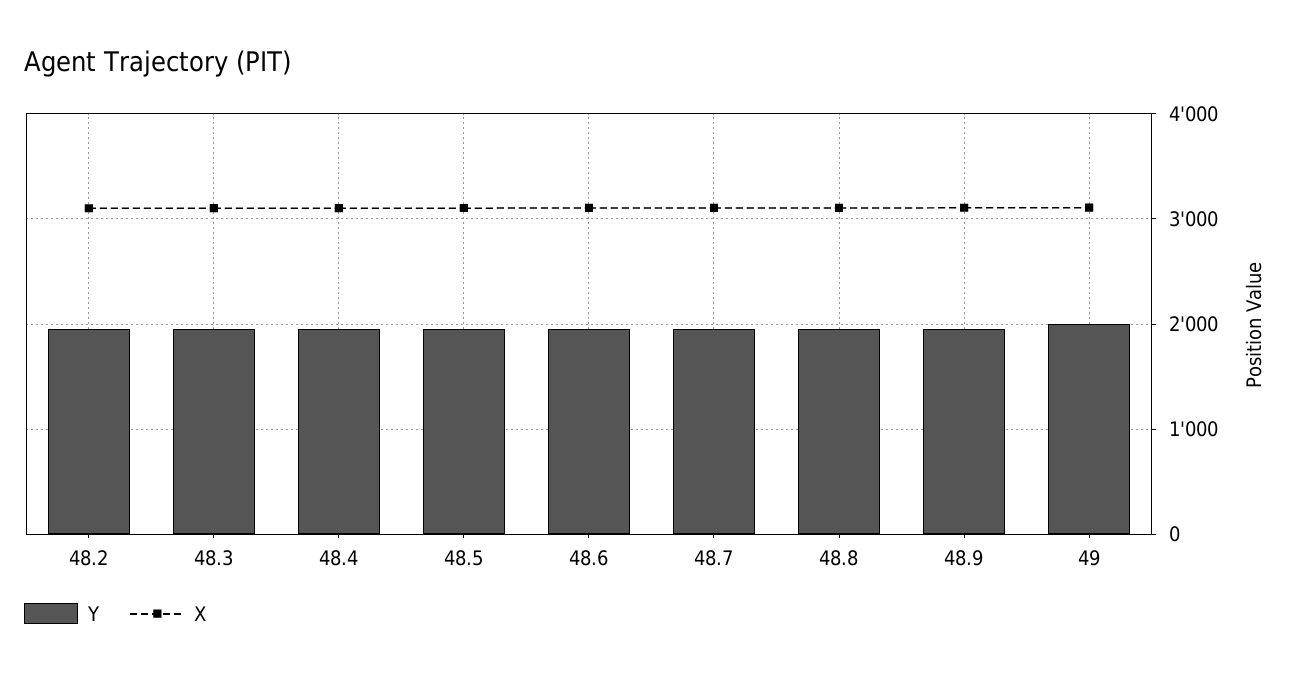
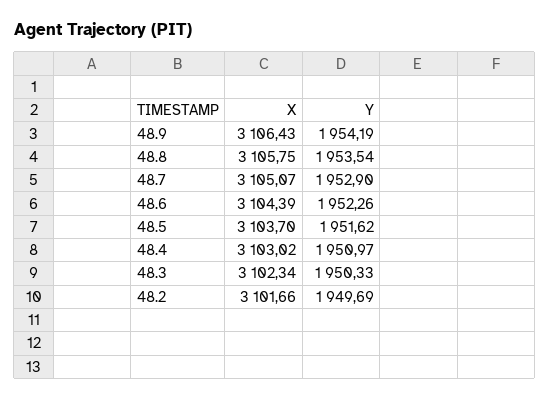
Y, 49: 2000 -> none
X, 49: 3100 -> none

